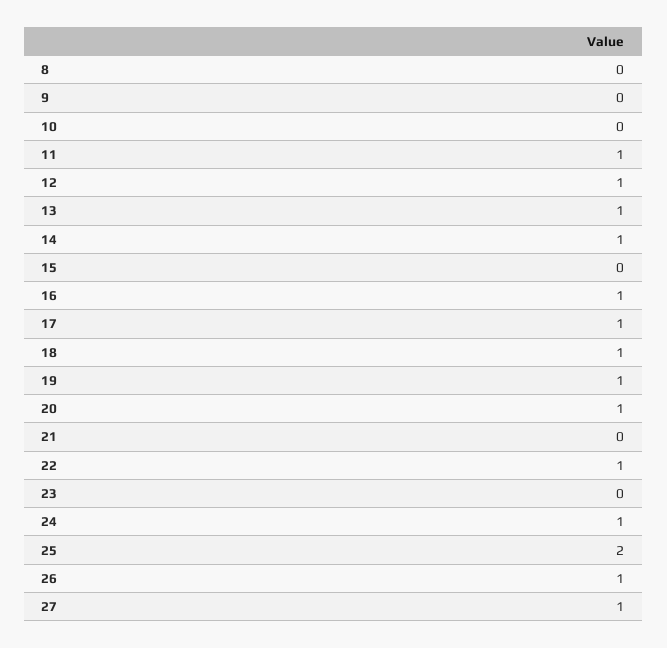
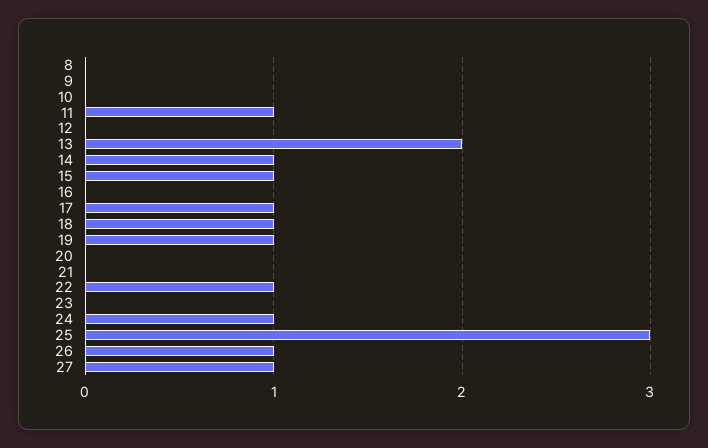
12: 1 -> 0
13: 1 -> 2
15: 0 -> 1
16: 1 -> 0
20: 1 -> 0
25: 2 -> 3

